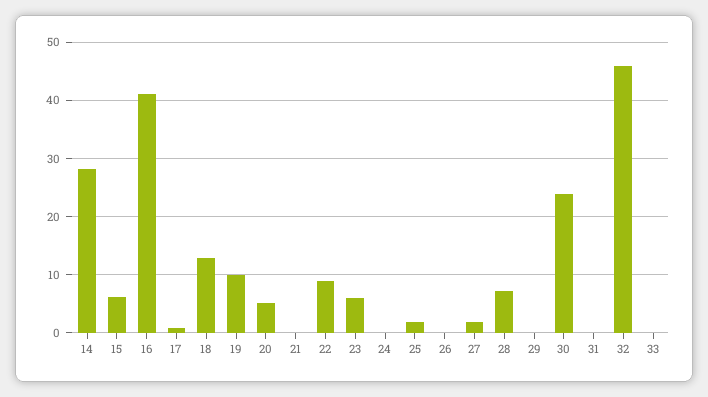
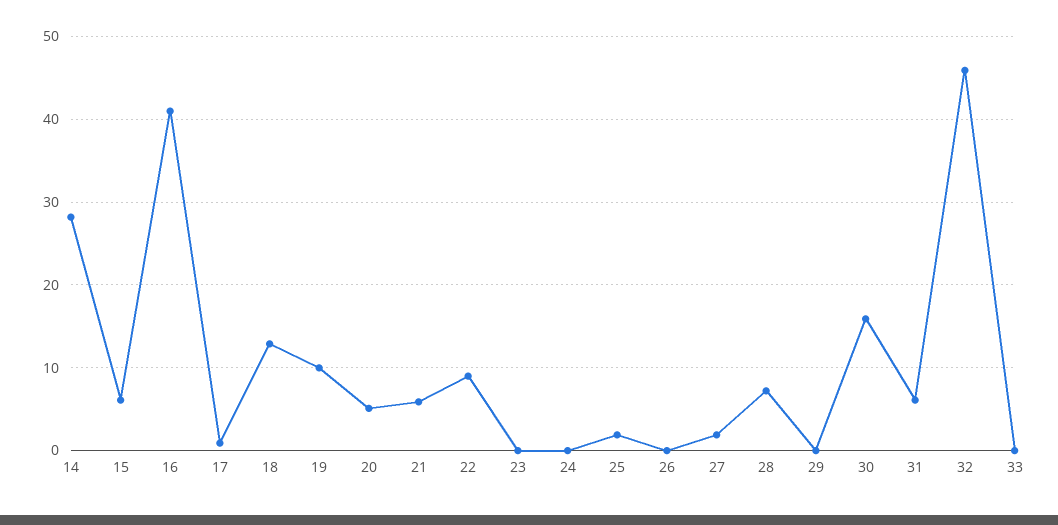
21: 0 -> 6
23: 6 -> 0
30: 24 -> 16
31: 0 -> 6

